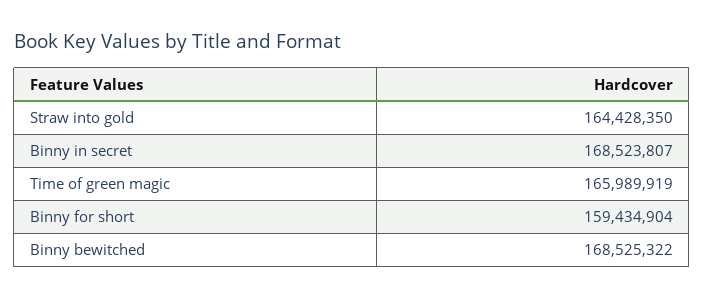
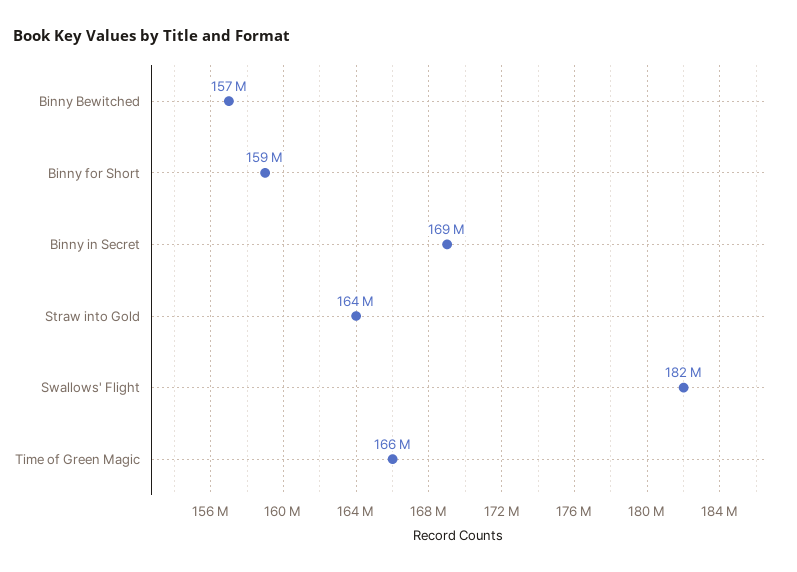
Binny bewitched: 168525322 -> 157000000
Swallows' Flight: none -> 182000000

